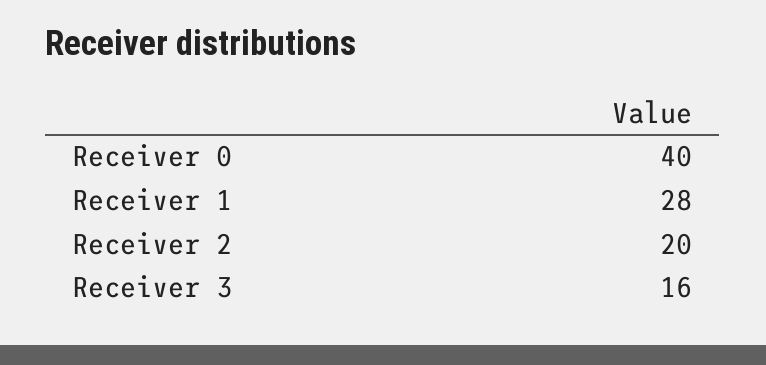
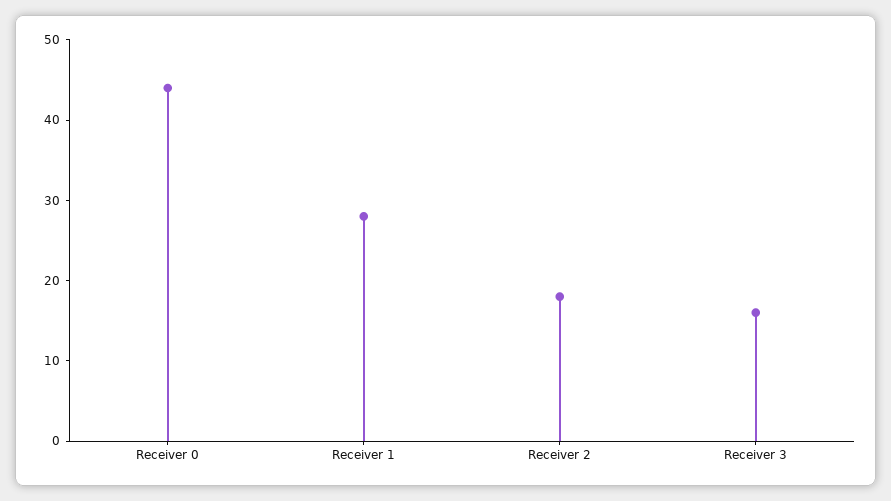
Receiver 0: 40 -> 44
Receiver 2: 20 -> 18

